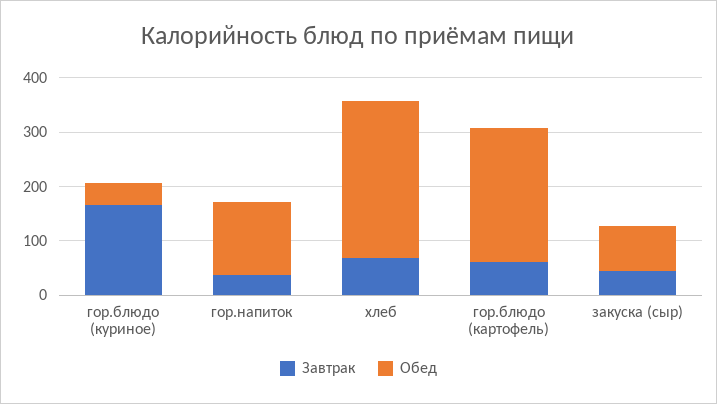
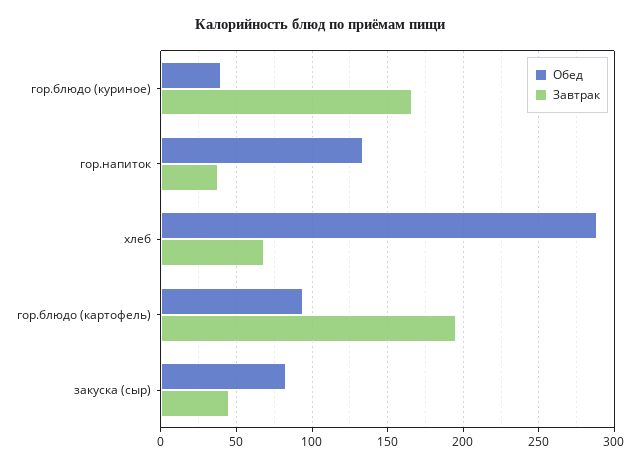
Завтрак, гор.блюдо (картофель): 60 -> 195
Обед, гор.блюдо (картофель): 240 -> 95

